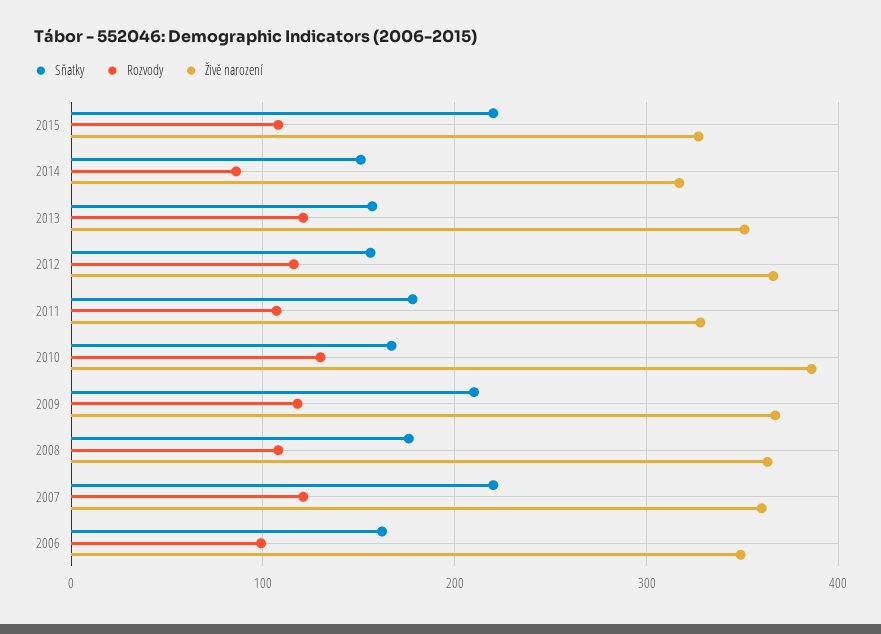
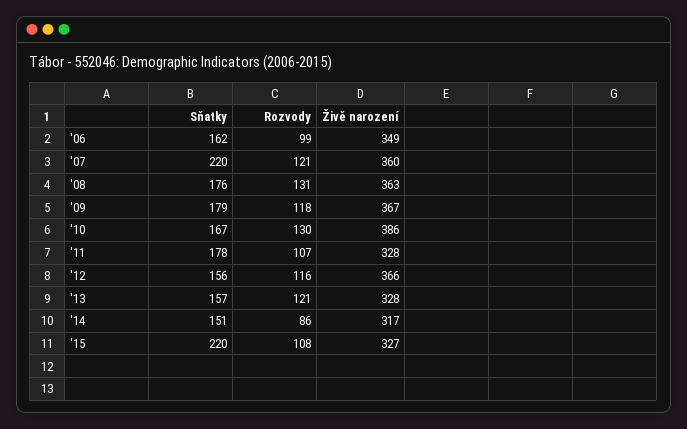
Živě narození, 2013: 350 -> 328
Sňatky, 2009: 210 -> 179
Rozvody, 2008: 110 -> 131

